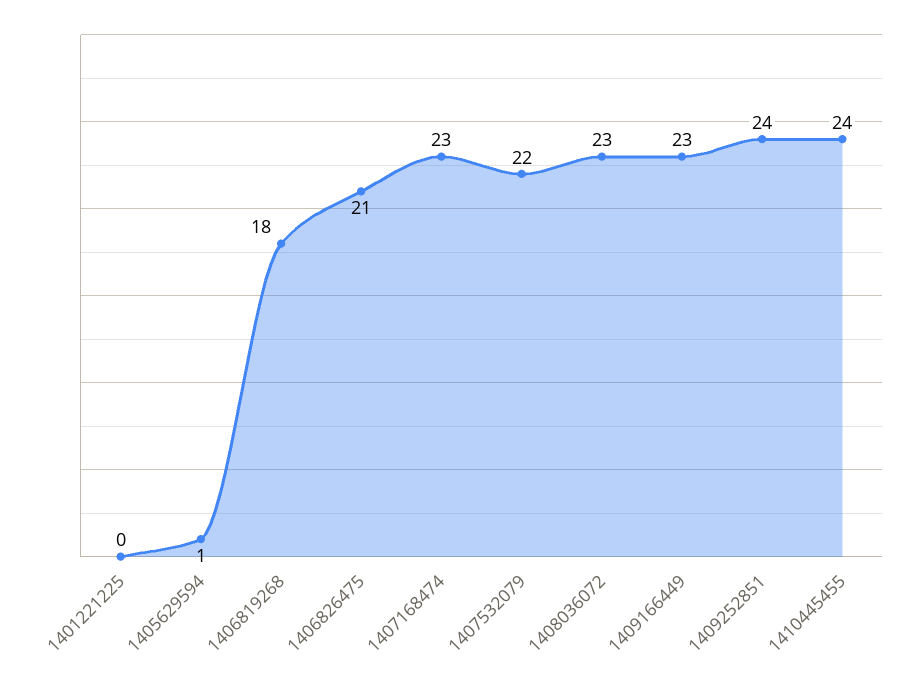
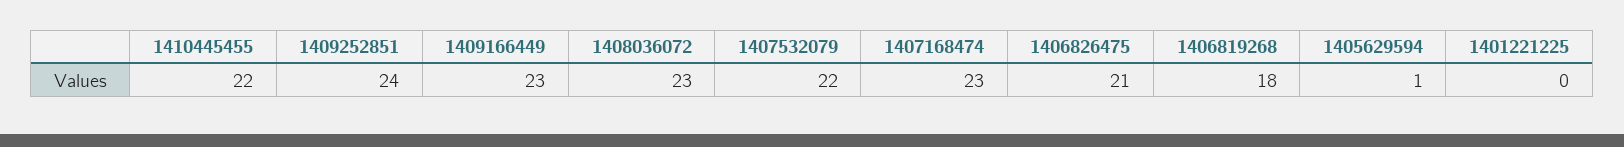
1410445455: 24 -> 22

